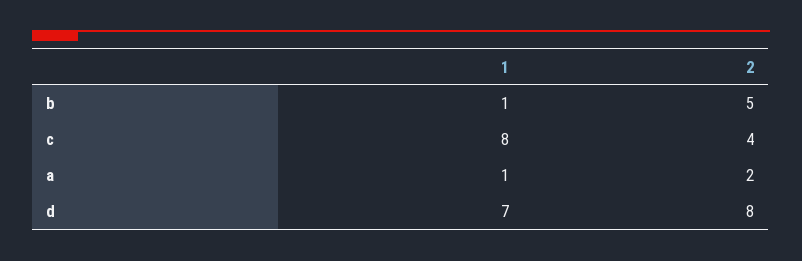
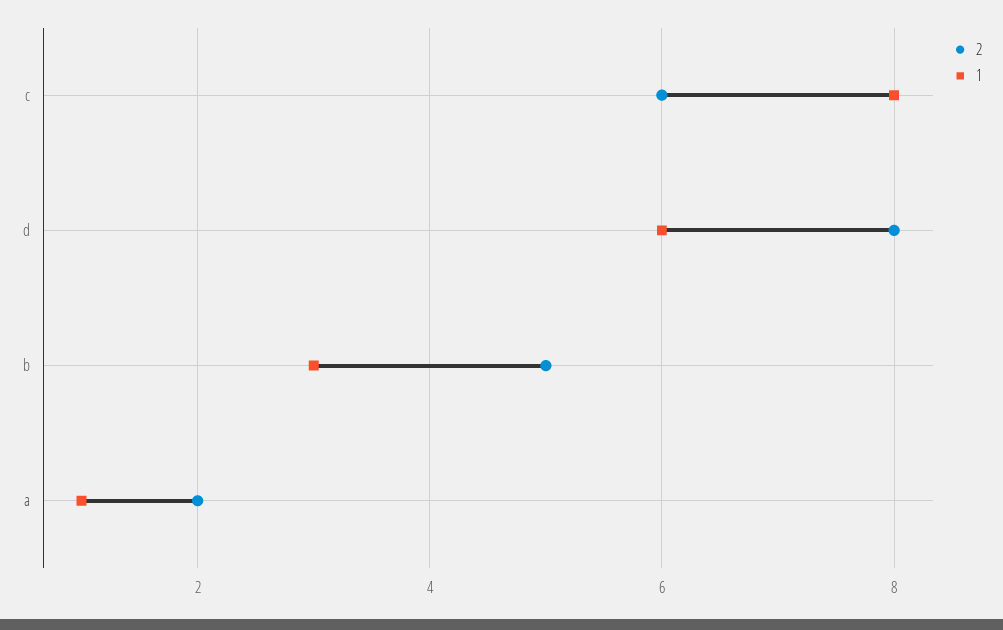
1, b: 1 -> 3
2, c: 4 -> 6
1, d: 7 -> 6

